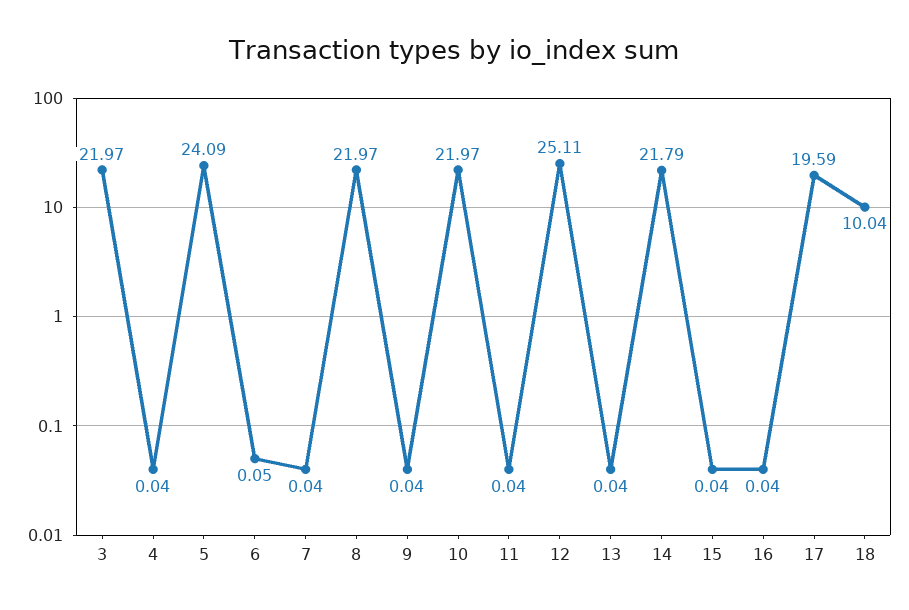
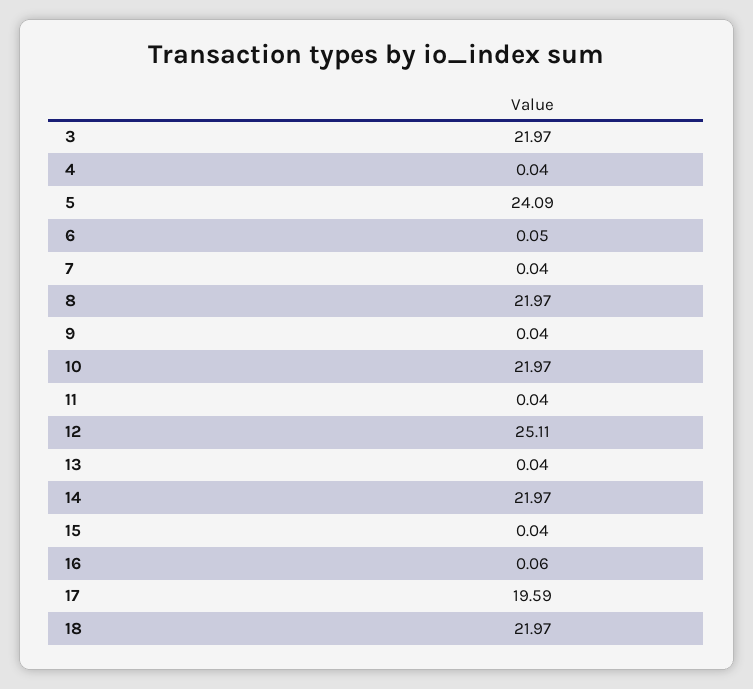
14: 21.79 -> 21.97
16: 0.04 -> 0.06
18: 10.04 -> 21.97

